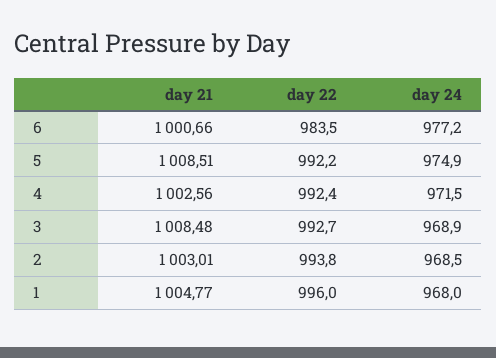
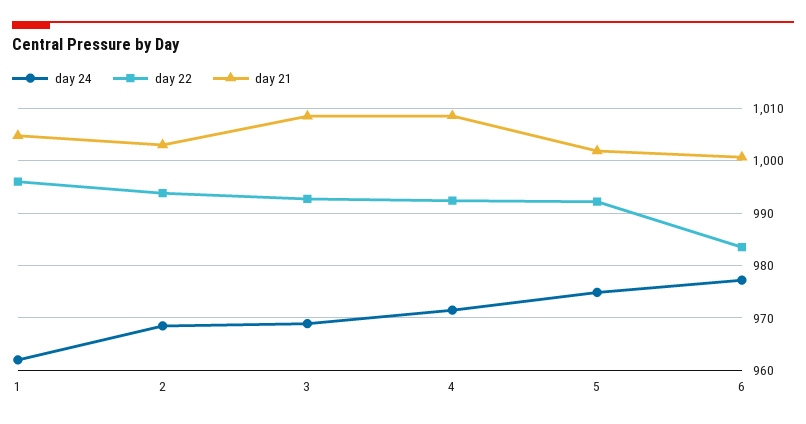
day 21, 5: 1008.51 -> 1002
day 21, 4: 1002.56 -> 1008
day 24, 1: 968 -> 962

